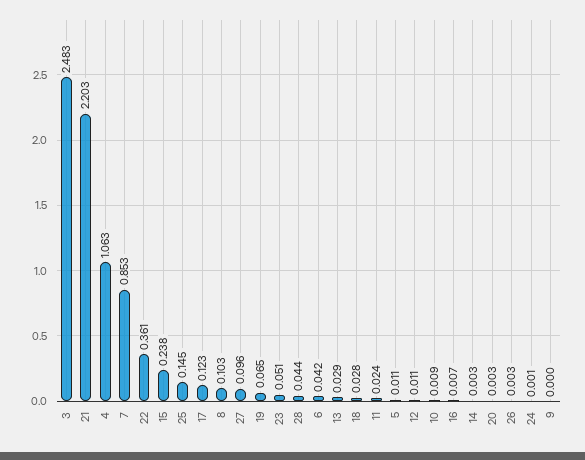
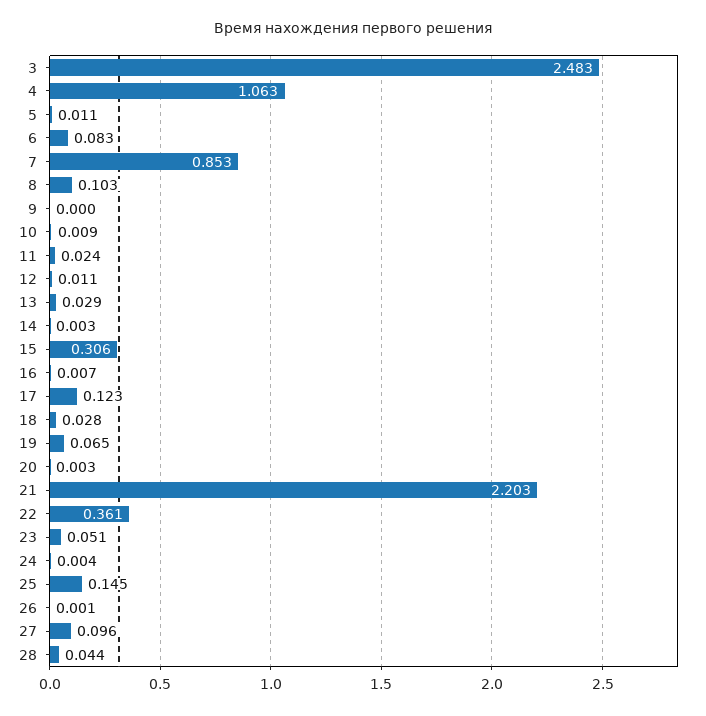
15: 0.238 -> 0.306
6: 0.042 -> 0.083
26: 0.003 -> 0.001
24: 0.001 -> 0.004

